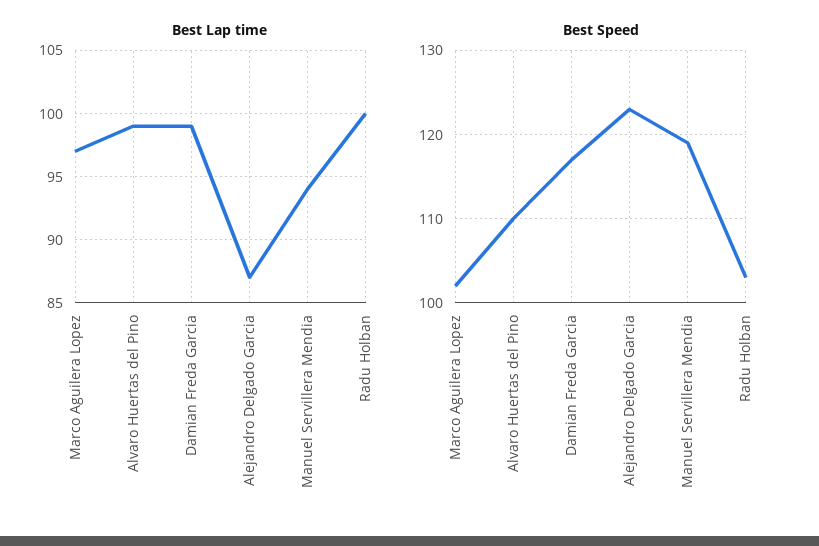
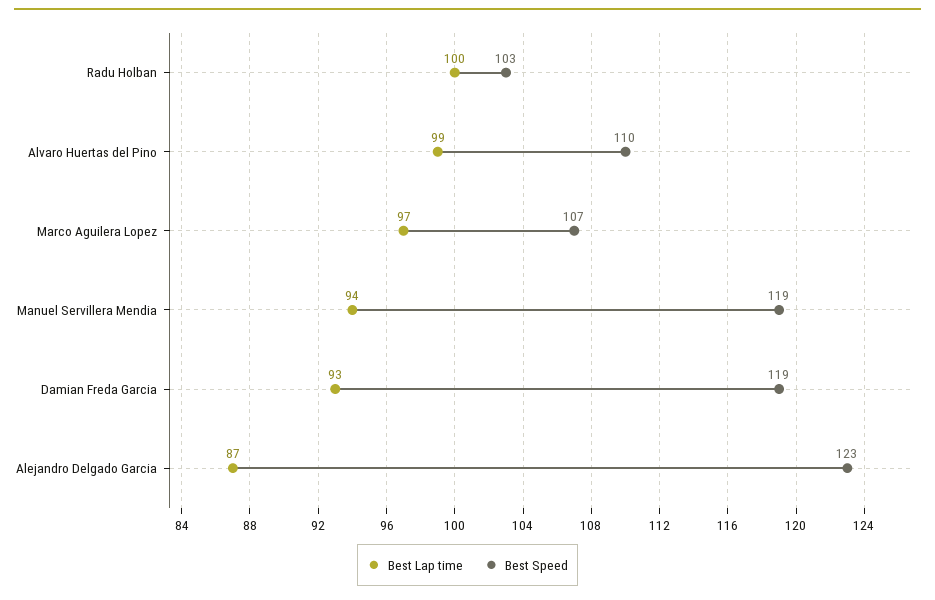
Best Lap time, Damian Freda Garcia: 99 -> 93
Best Speed, Marco Aguilera Lopez: 102 -> 107
Best Speed, Damian Freda Garcia: 117 -> 119

